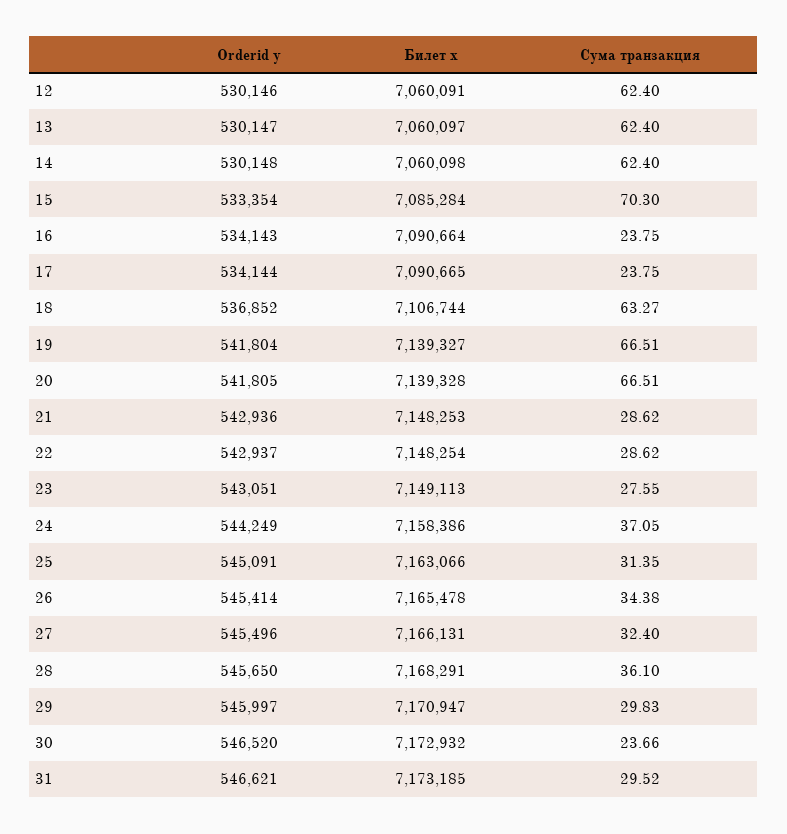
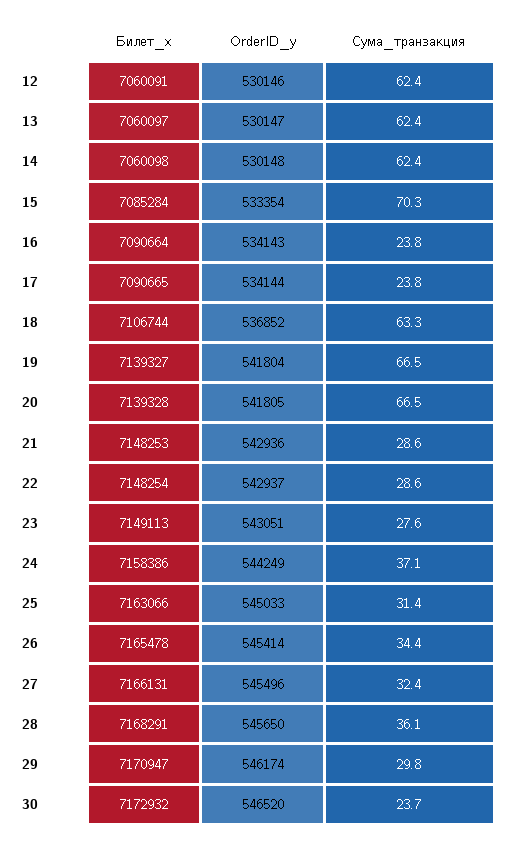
Orderid y, 25: 545091 -> 545033
Orderid y, 29: 545997 -> 546174
Orderid y, 31: 546621 -> none
Билет x, 31: 7173185 -> none
Сума транзакция, 31: 29.52 -> none

